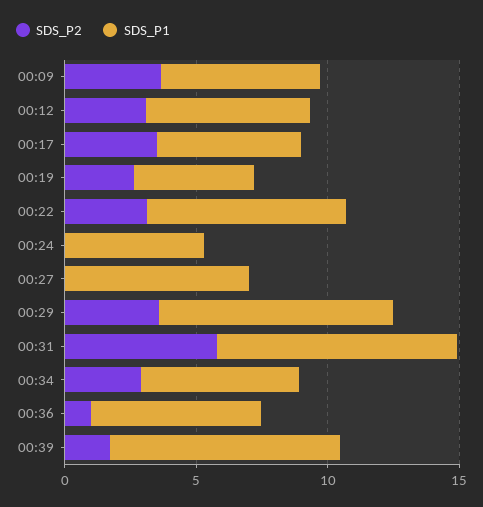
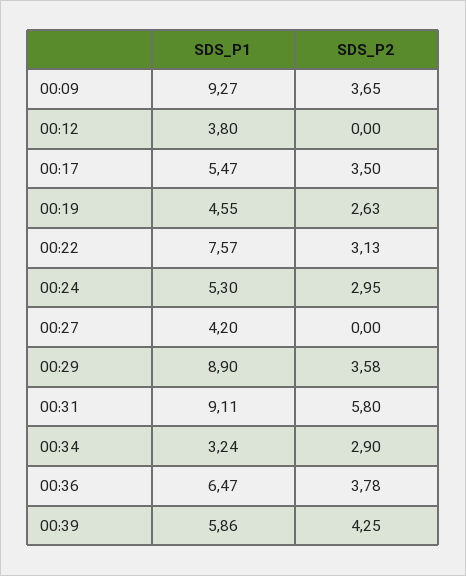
SDS_P1, 00:09: 6 -> 9.27
SDS_P2, 00:12: 3 -> 0
SDS_P1, 00:12: 6 -> 3.8
SDS_P2, 00:24: 0 -> 2.95
SDS_P1, 00:27: 7 -> 4.2
SDS_P1, 00:34: 6 -> 3.24
SDS_P2, 00:36: 1 -> 3.78
SDS_P2, 00:39: 2 -> 4.25
SDS_P1, 00:39: 9 -> 5.86

